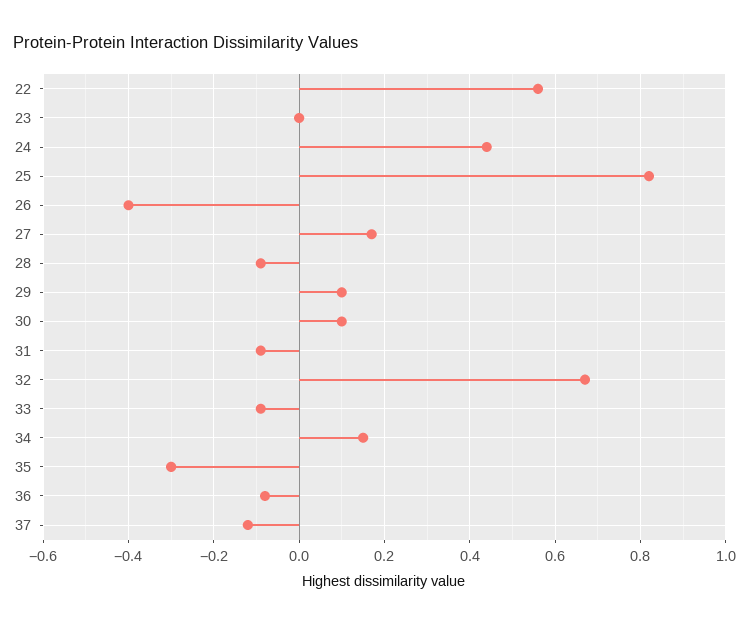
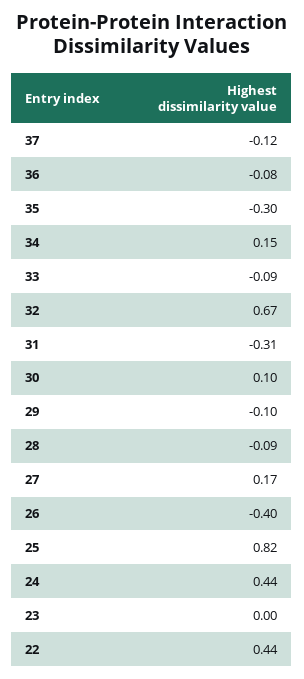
22: 0.55 -> 0.44
29: 0.1 -> -0.1
31: -0.1 -> -0.31

